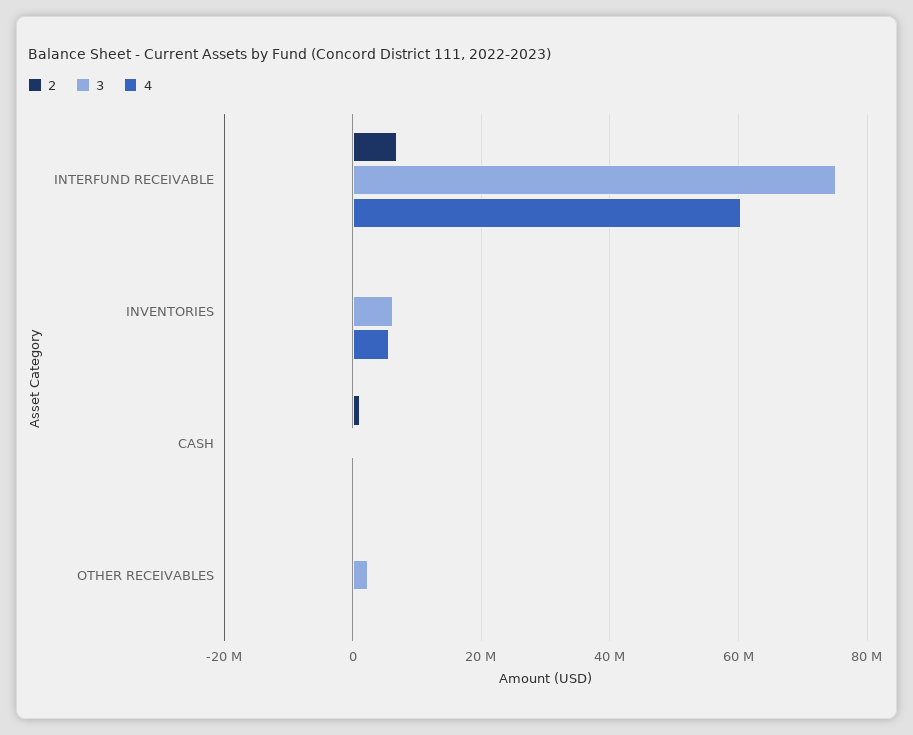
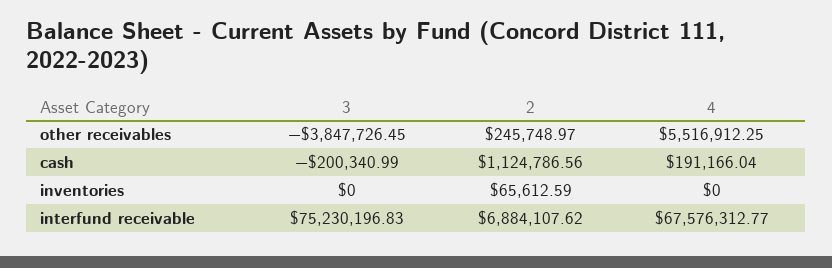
4, INTERFUND RECEIVABLE: 60000000 -> 67576312.77
3, INVENTORIES: 6000000 -> 0
4, INVENTORIES: 6000000 -> 0
3, OTHER RECEIVABLES: 2000000 -> -3847726.45
4, OTHER RECEIVABLES: 0 -> 5516912.25

